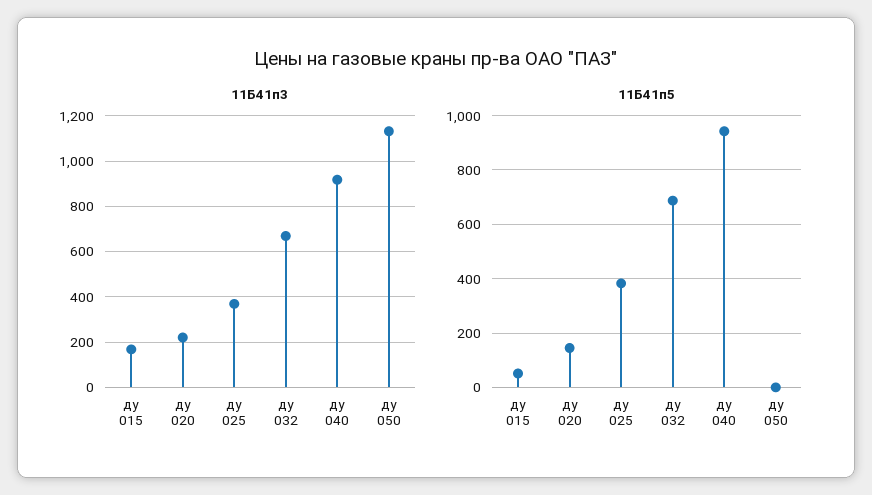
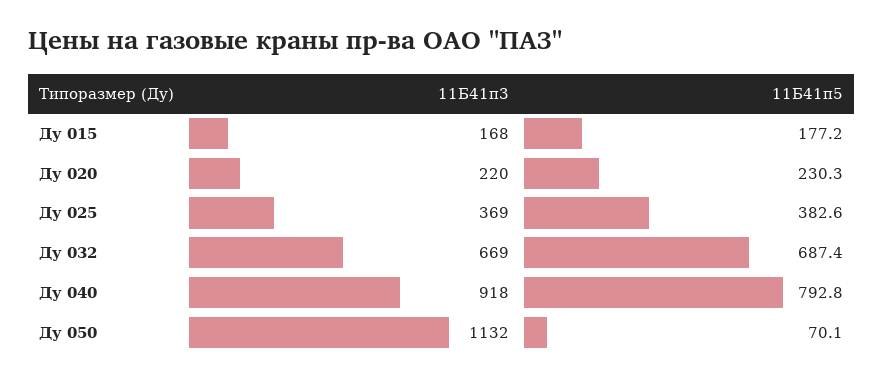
11Б41п5, ду 015: 50 -> 177.2
11Б41п5, ду 020: 150 -> 230.3
11Б41п5, ду 040: 950 -> 792.8
11Б41п5, ду 050: 0 -> 70.1

